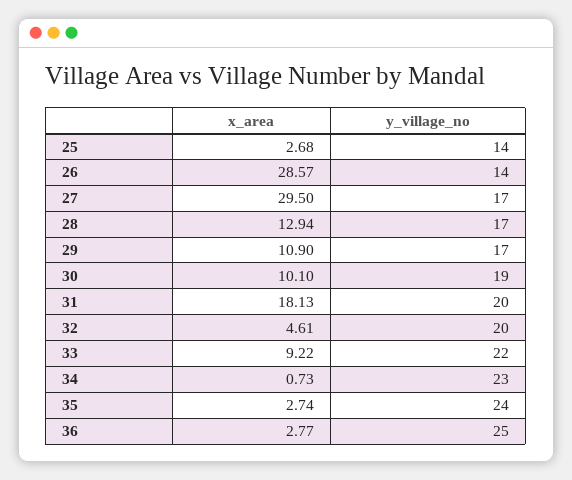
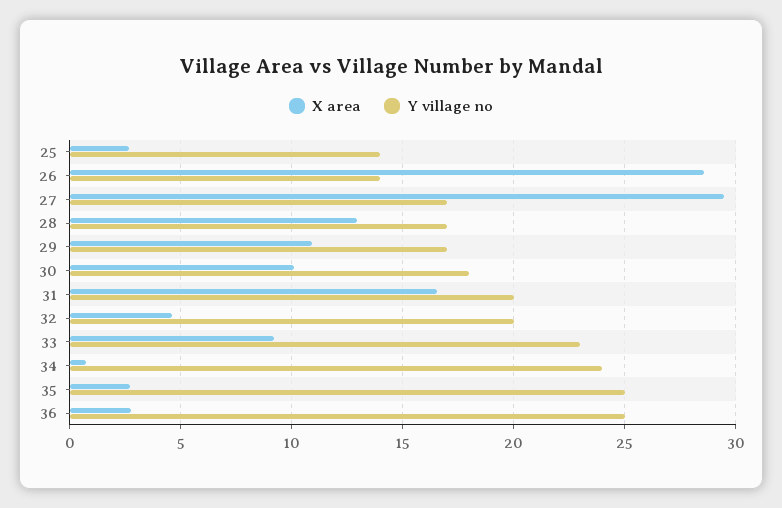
y_village_no, 30: 19 -> 18
x_area, 31: 18.13 -> 16.5
y_village_no, 33: 22 -> 23
y_village_no, 34: 23 -> 24
y_village_no, 35: 24 -> 25

